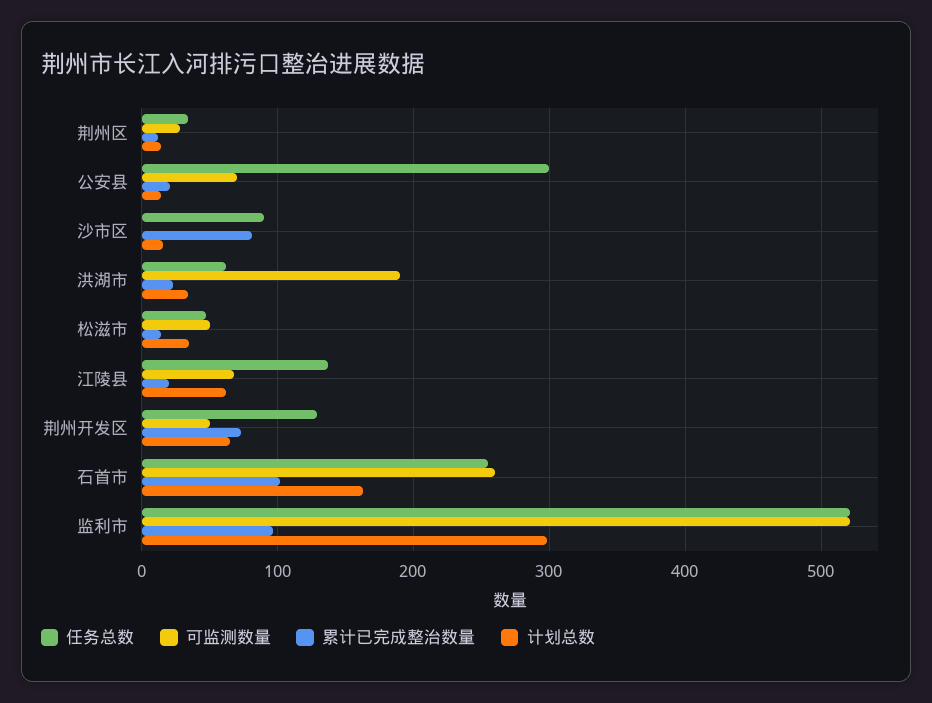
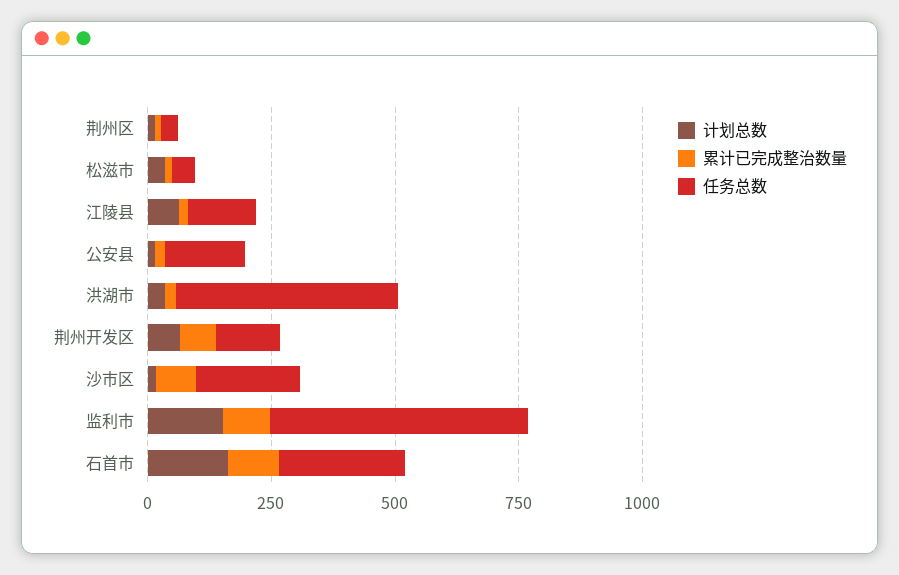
可监测数量, 荆州区: 30 -> none
任务总数, 公安县: 300 -> 150
可监测数量, 公安县: 70 -> none
任务总数, 沙市区: 90 -> 200
可监测数量, 沙市区: 0 -> none
任务总数, 洪湖市: 60 -> 450
可监测数量, 洪湖市: 190 -> none
可监测数量, 松滋市: 50 -> none
可监测数量, 江陵县: 70 -> none
可监测数量, 荆州开发区: 50 -> none
可监测数量, 石首市: 260 -> none
可监测数量, 监利市: 520 -> none
计划总数, 监利市: 300 -> 150

